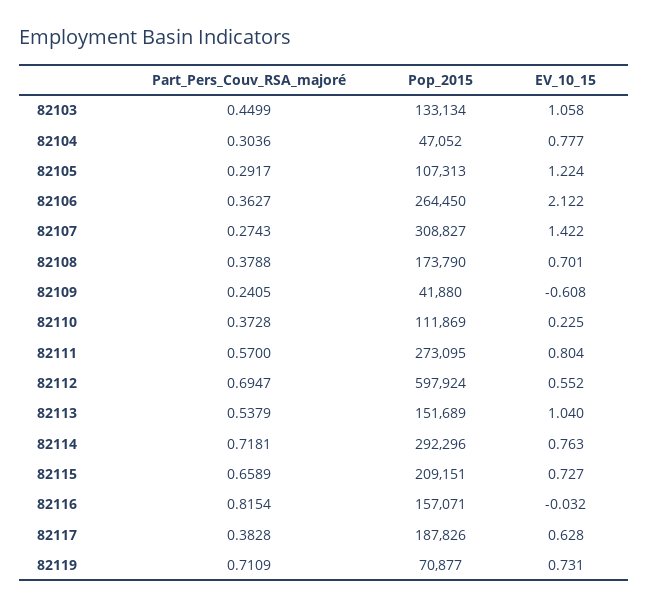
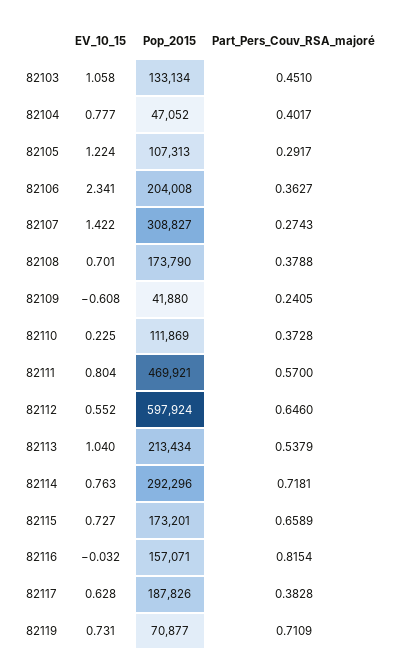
Part_Pers_Couv_RSA_majoré, 82103: 0.4499 -> 0.451
Part_Pers_Couv_RSA_majoré, 82104: 0.3036 -> 0.4017
Pop_2015, 82106: 264450 -> 204008
EV_10_15, 82106: 2.122 -> 2.341
Pop_2015, 82111: 273095 -> 469921
Part_Pers_Couv_RSA_majoré, 82112: 0.6947 -> 0.646
Pop_2015, 82113: 151689 -> 213434
Pop_2015, 82115: 209151 -> 173201

